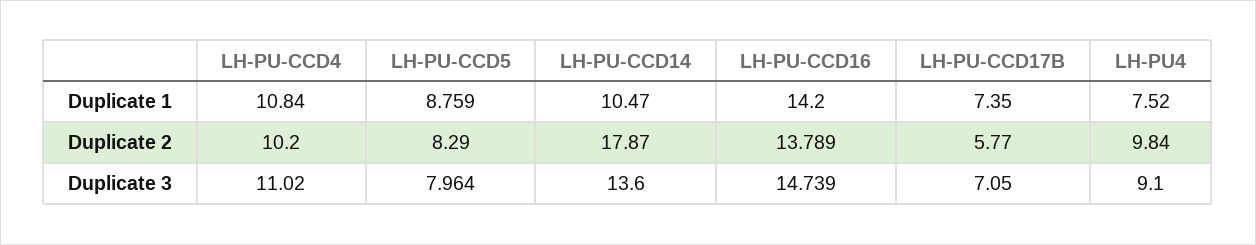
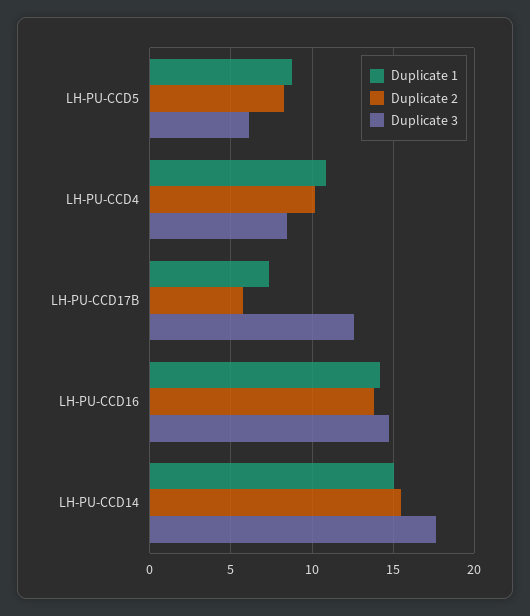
Duplicate 1, LH-PU-CCD14: 10.47 -> 15
Duplicate 1, LH-PU4: 7.52 -> none
Duplicate 2, LH-PU-CCD14: 17.87 -> 15.5
Duplicate 2, LH-PU4: 9.84 -> none
Duplicate 3, LH-PU-CCD4: 11.02 -> 8.5
Duplicate 3, LH-PU-CCD5: 7.964 -> 6
Duplicate 3, LH-PU-CCD14: 13.6 -> 17.5
Duplicate 3, LH-PU-CCD17B: 7.05 -> 12.5
Duplicate 3, LH-PU4: 9.1 -> none

